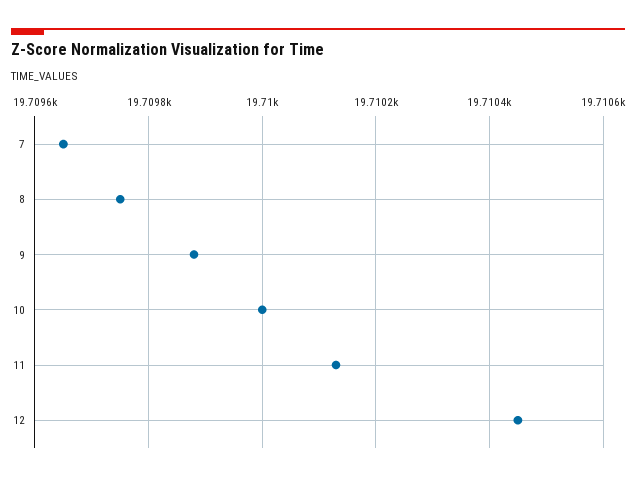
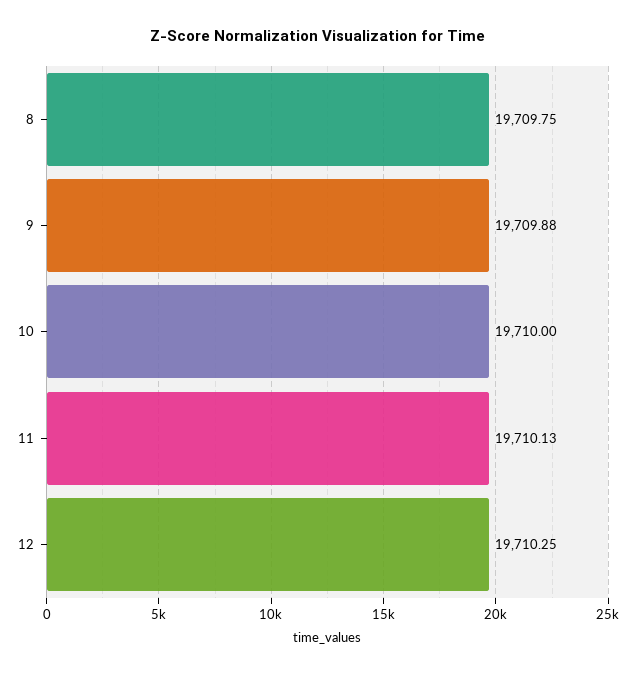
7: 19709.65 -> none
12: 19710.45 -> 19710.25

